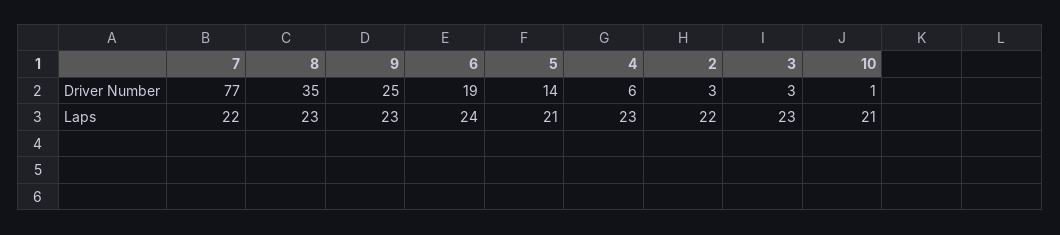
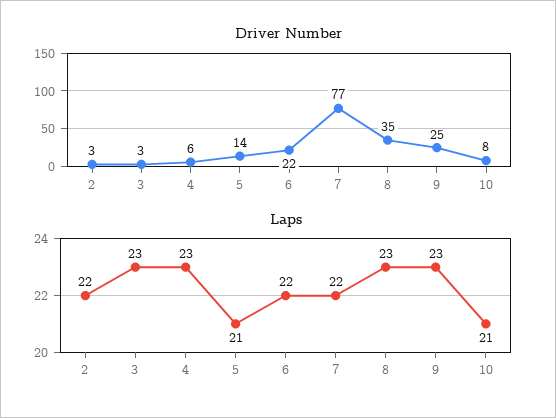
Driver Number, 6: 19 -> 22
Driver Number, 10: 1 -> 8
Laps, 6: 24 -> 22

